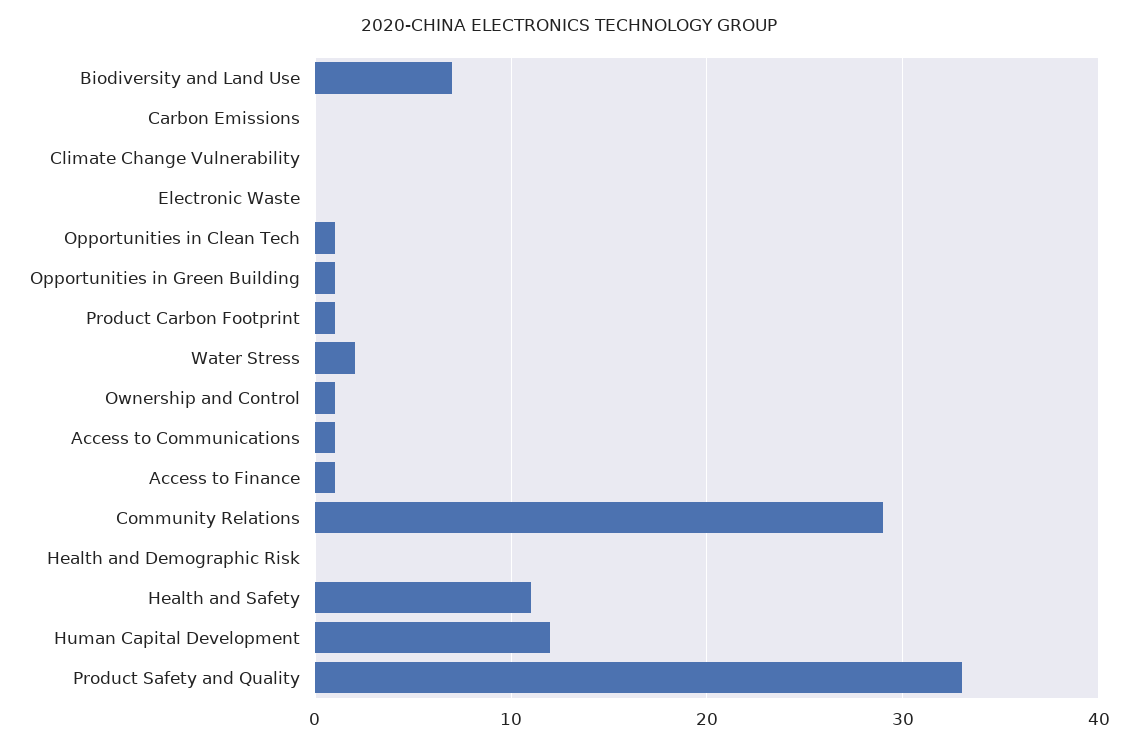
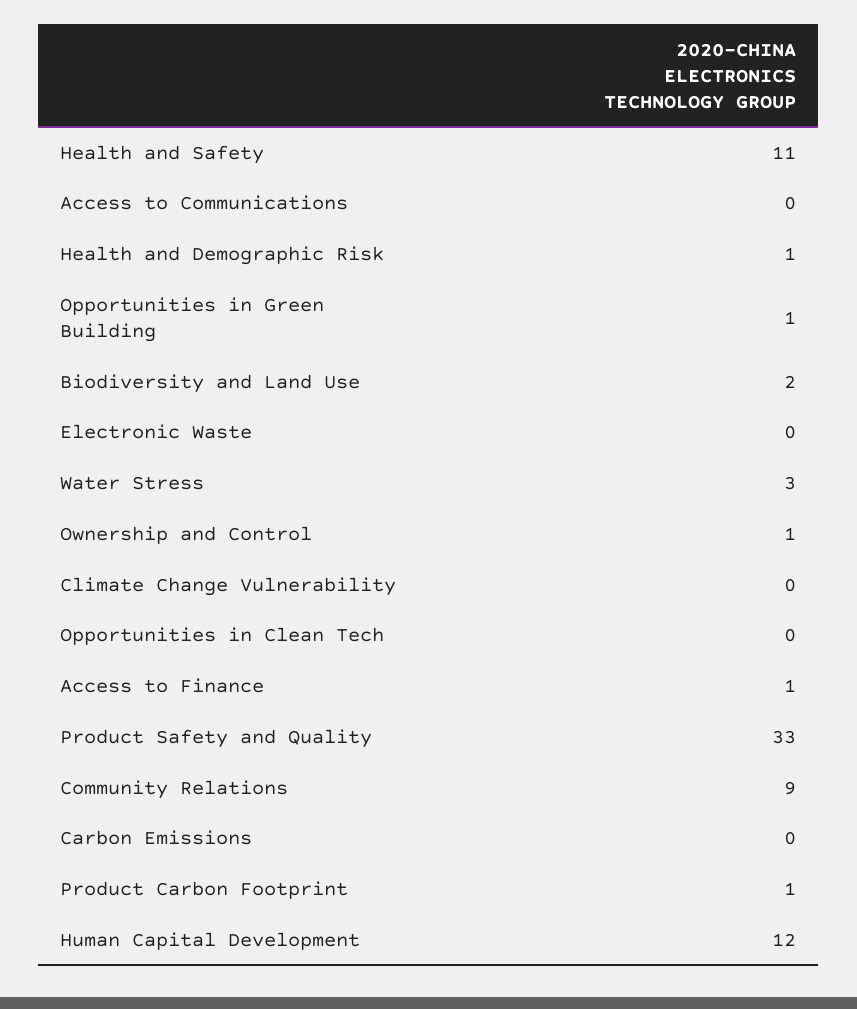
Biodiversity and Land Use: 7 -> 2
Opportunities in Clean Tech: 1 -> 0
Water Stress: 2 -> 3
Access to Communications: 1 -> 0
Community Relations: 29 -> 9
Health and Demographic Risk: 0 -> 1

